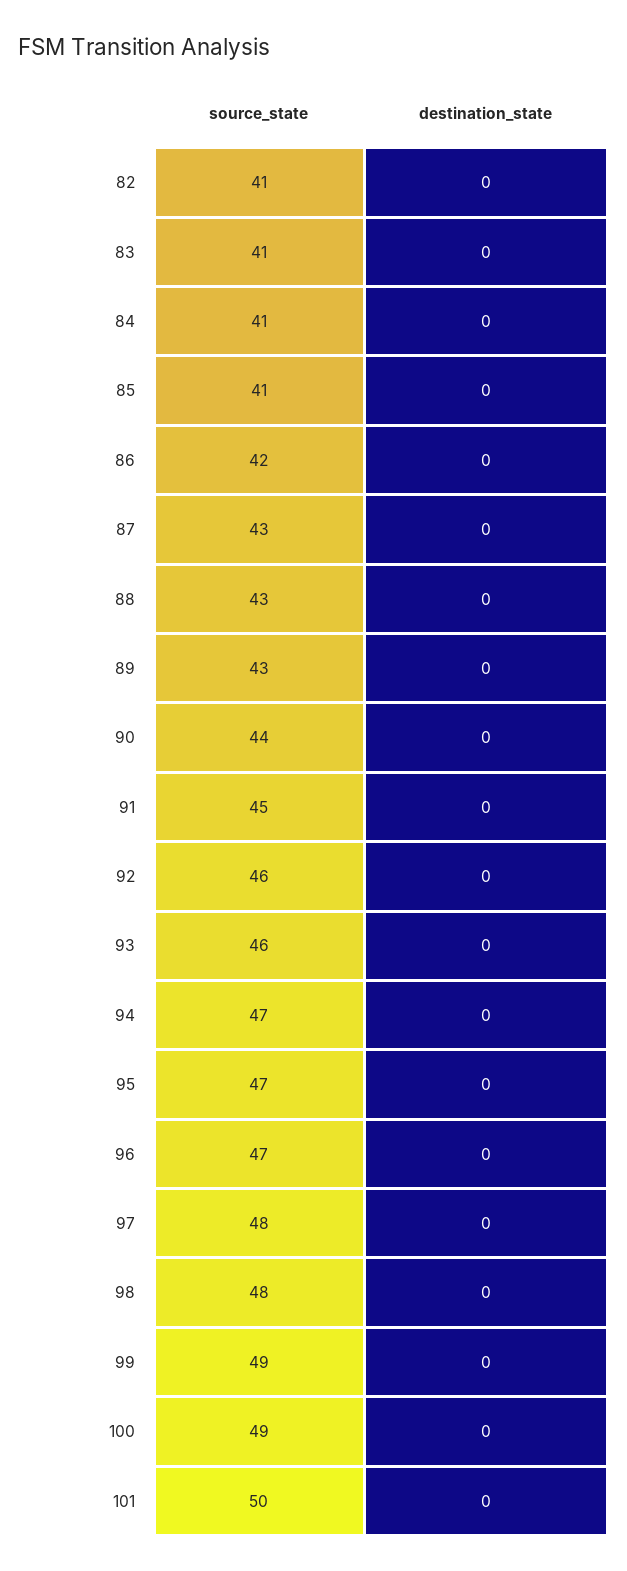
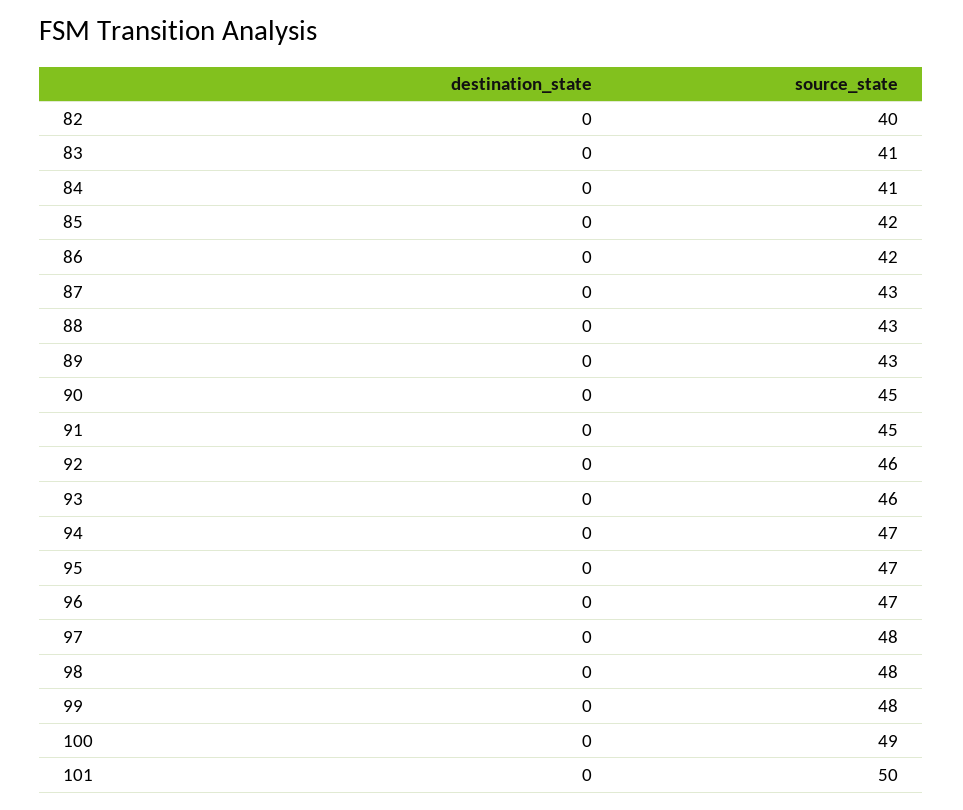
source_state, 82: 41 -> 40
source_state, 85: 41 -> 42
source_state, 90: 44 -> 45
source_state, 99: 49 -> 48

